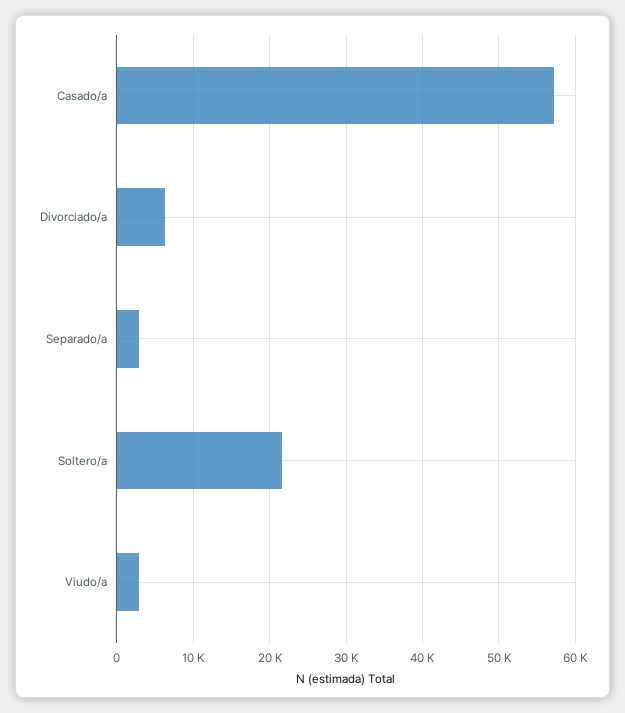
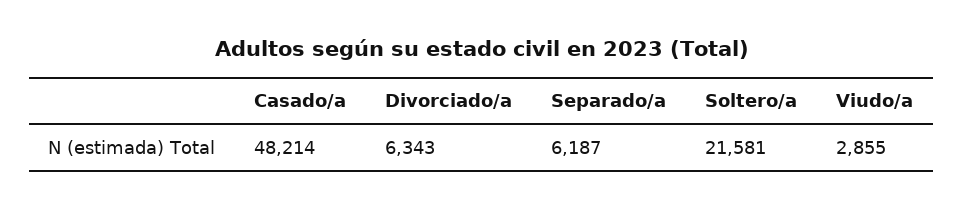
Casado/a: 57000 -> 48214
Separado/a: 3000 -> 6187

